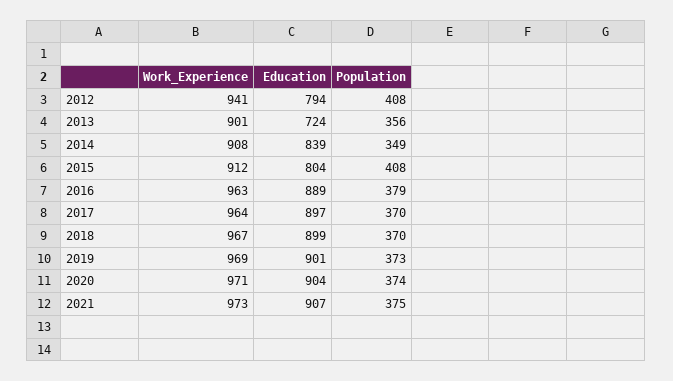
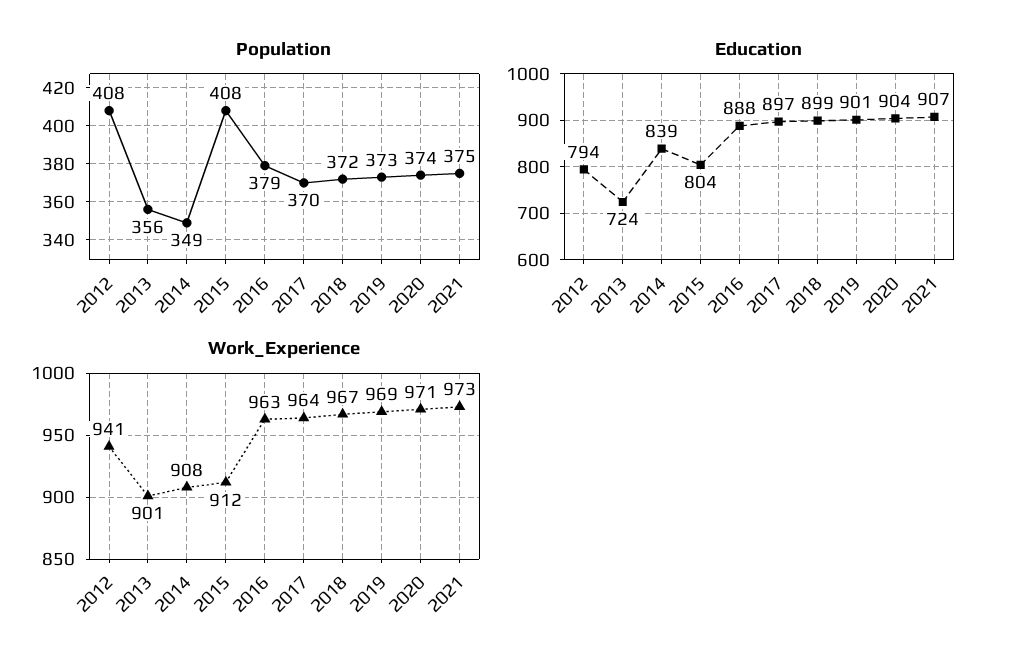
Education, 2016: 889 -> 888
Population, 2018: 370 -> 372

